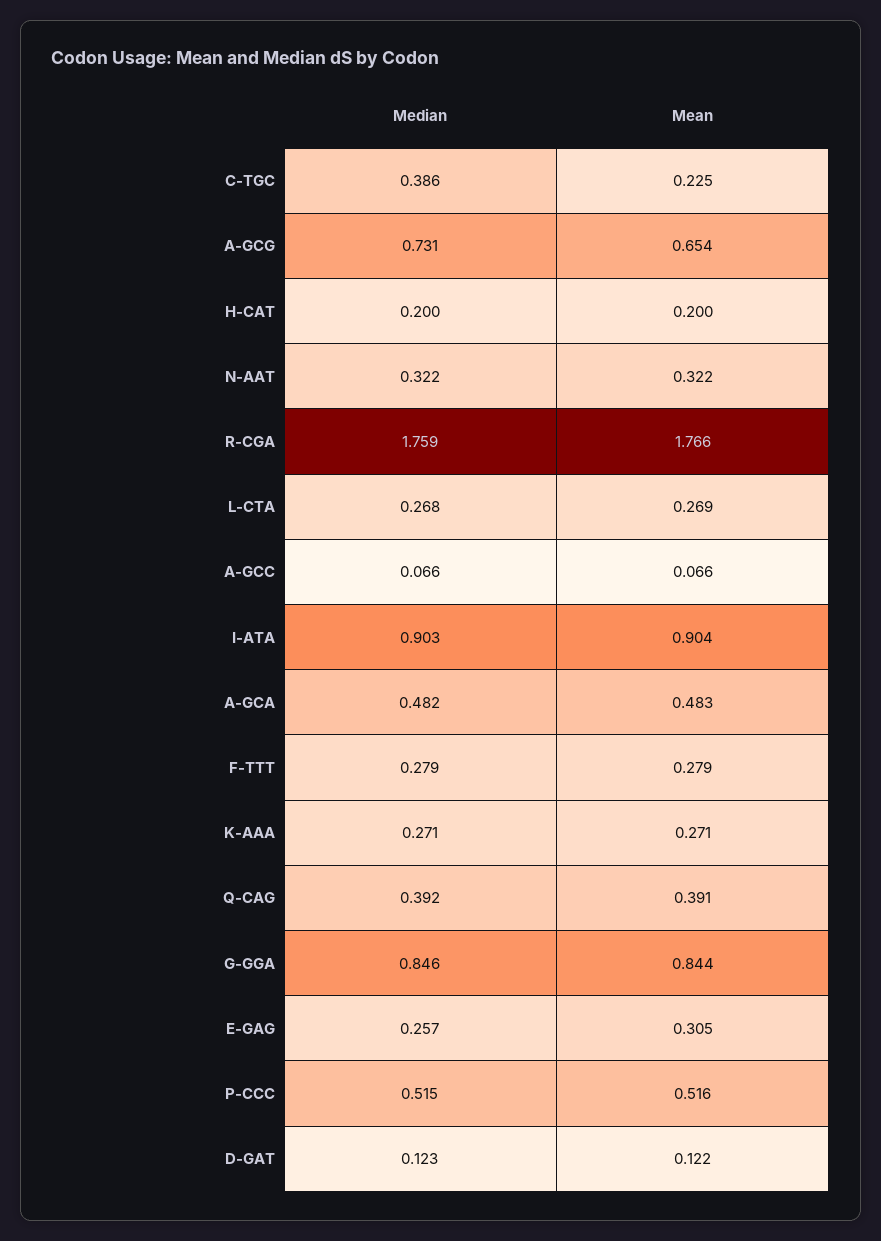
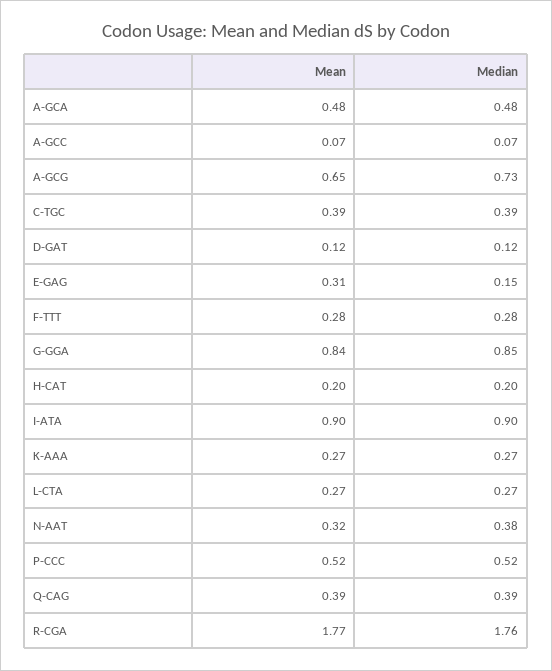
Mean, C-TGC: 0.225 -> 0.39
Median, N-AAT: 0.322 -> 0.38
Median, E-GAG: 0.257 -> 0.15

